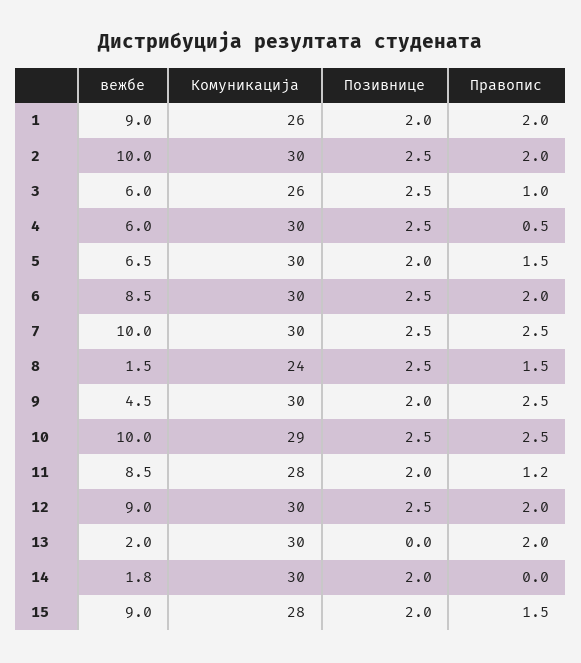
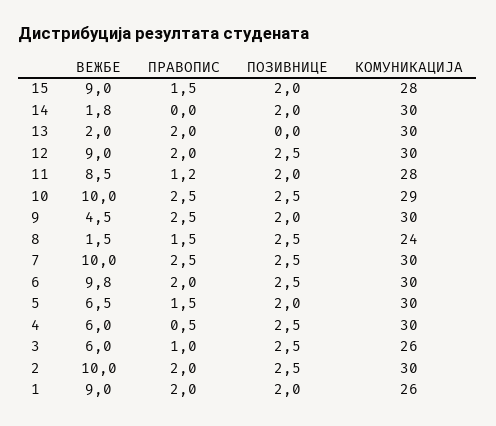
вежбе, 6: 8.5 -> 9.8

